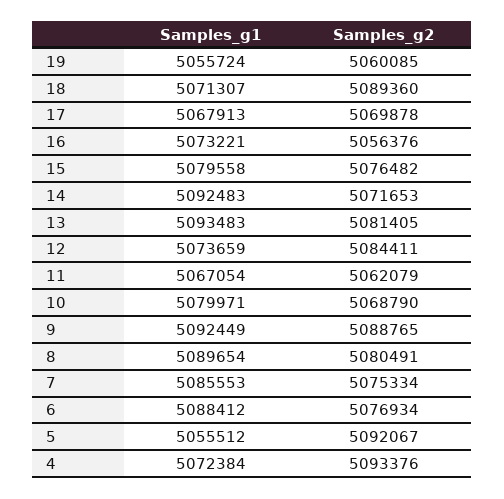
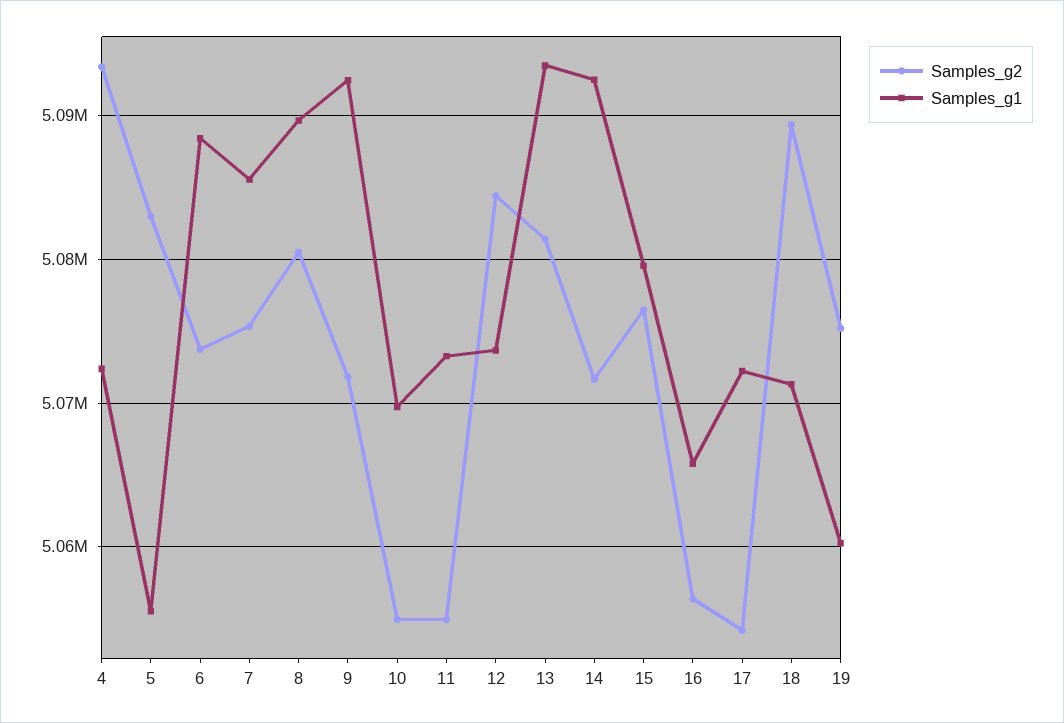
Samples_g1, 19: 5055724 -> 5060000
Samples_g2, 19: 5060085 -> 5075000
Samples_g1, 17: 5067913 -> 5072000
Samples_g2, 17: 5069878 -> 5054000
Samples_g1, 16: 5073221 -> 5066000
Samples_g1, 11: 5067054 -> 5073000
Samples_g2, 11: 5062079 -> 5055000
Samples_g1, 10: 5079971 -> 5070000
Samples_g2, 10: 5068790 -> 5055000
Samples_g2, 9: 5088765 -> 5072000
Samples_g2, 6: 5076934 -> 5074000
Samples_g2, 5: 5092067 -> 5083000

